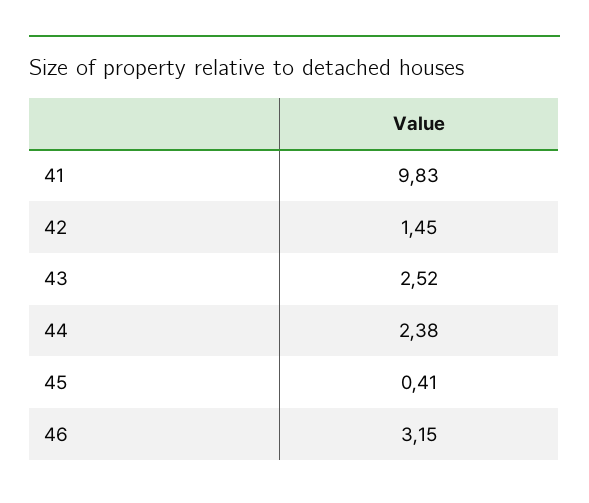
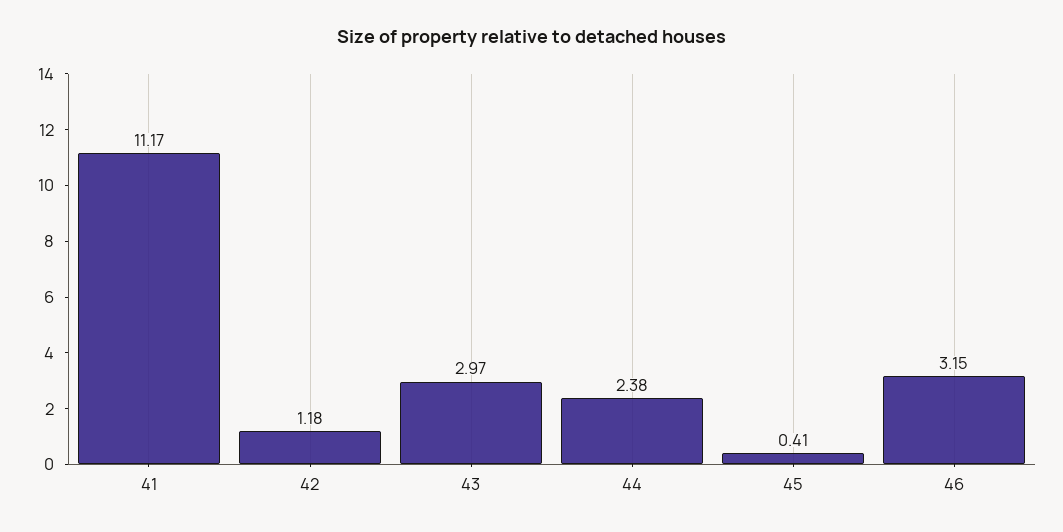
41: 9.83 -> 11.17
42: 1.45 -> 1.18
43: 2.52 -> 2.97

